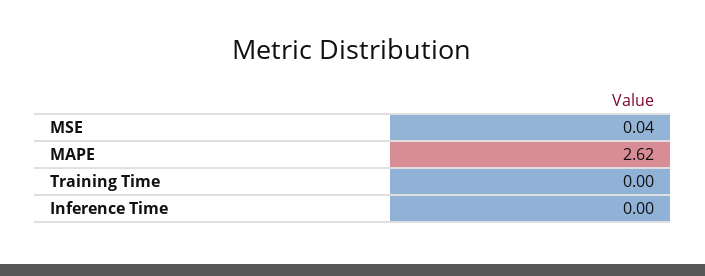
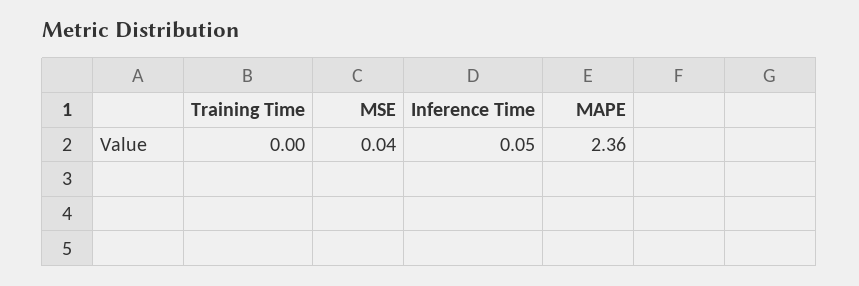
MAPE: 2.62 -> 2.36
Inference Time: 0 -> 0.05

